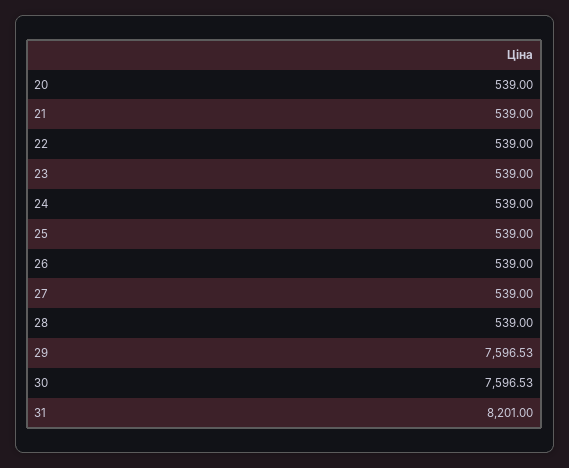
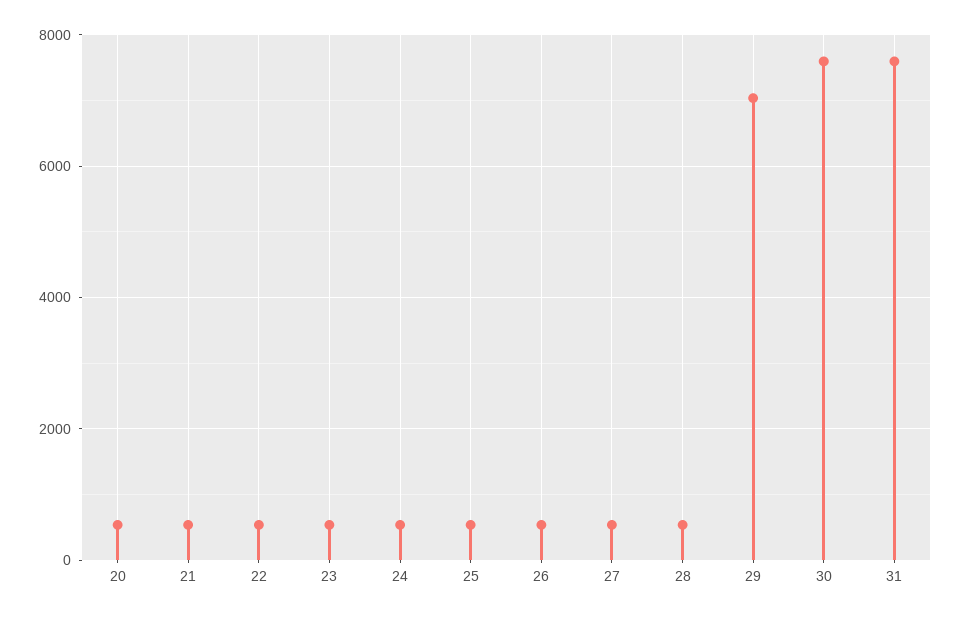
29: 7596.53 -> 7000
31: 8201 -> 7600

